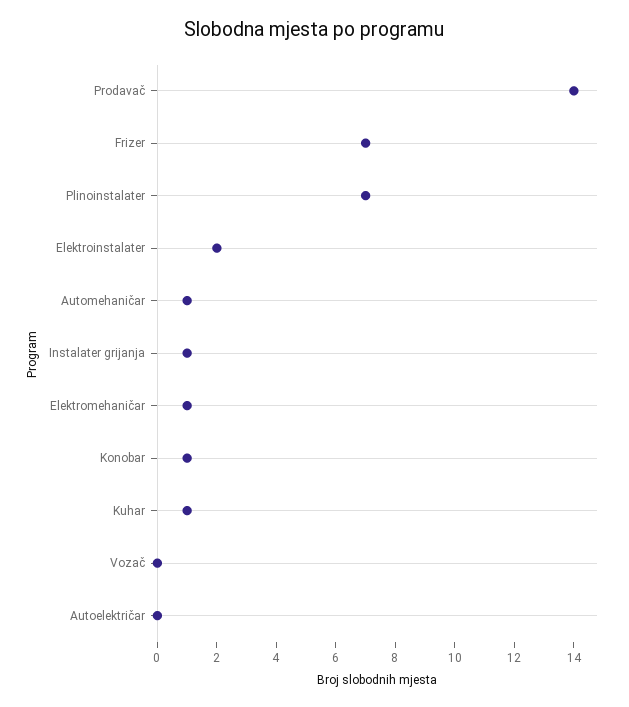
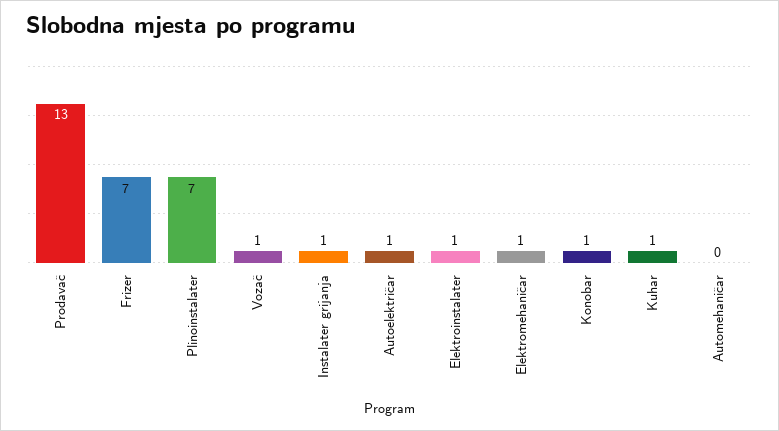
Prodavač: 14 -> 13
Elektroinstalater: 2 -> 1
Automehaničar: 1 -> 0
Vozač: 0 -> 1
Autoelektričar: 0 -> 1

